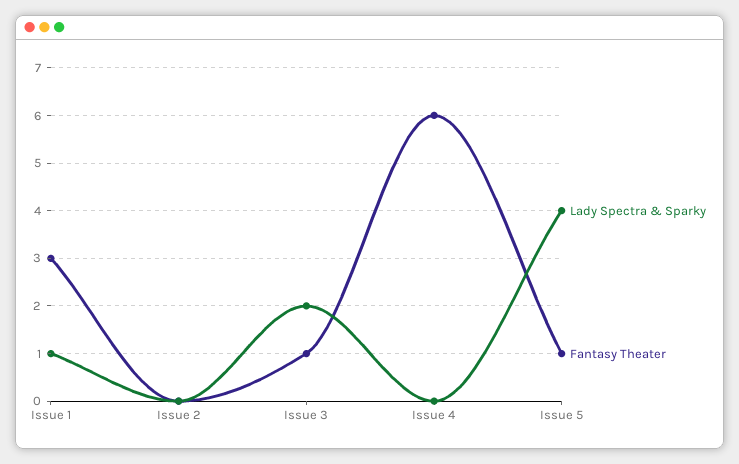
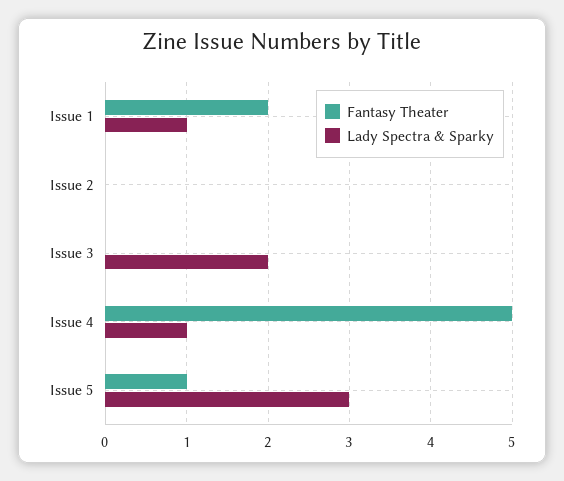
Fantasy Theater, Issue 1: 3 -> 2
Fantasy Theater, Issue 3: 1 -> 0
Lady Spectra & Sparky, Issue 4: 0 -> 1
Fantasy Theater, Issue 4: 6 -> 5
Lady Spectra & Sparky, Issue 5: 4 -> 3

